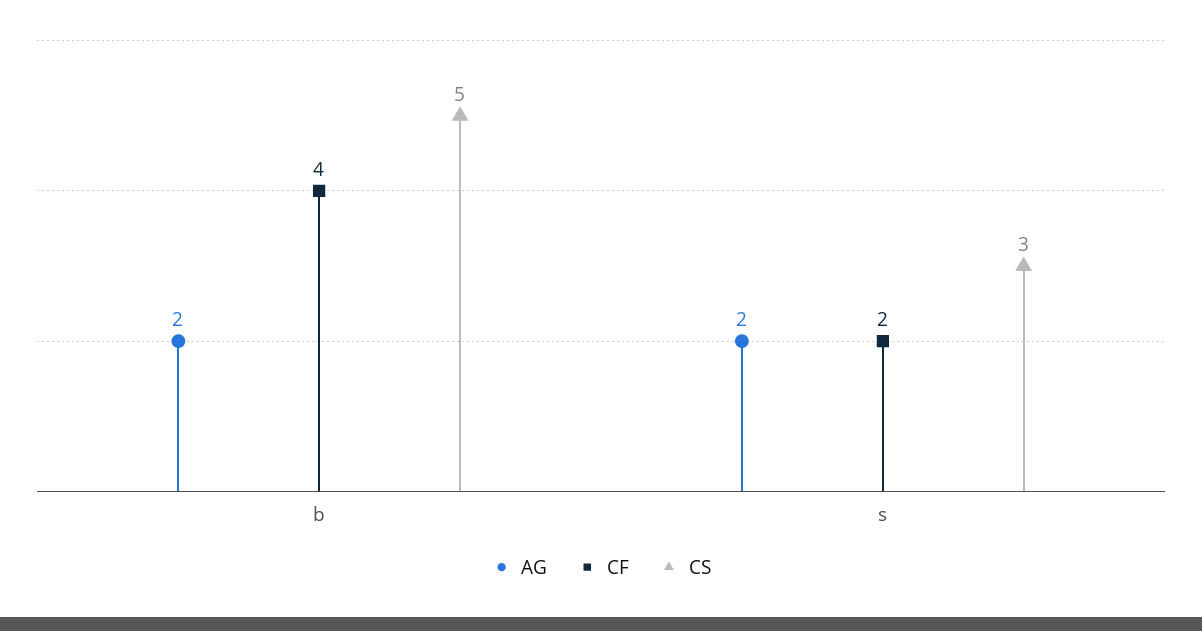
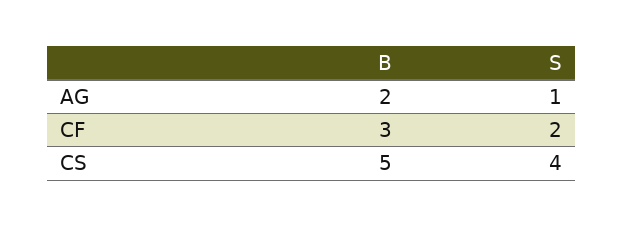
CF, b: 4 -> 3
AG, s: 2 -> 1
CS, s: 3 -> 4

